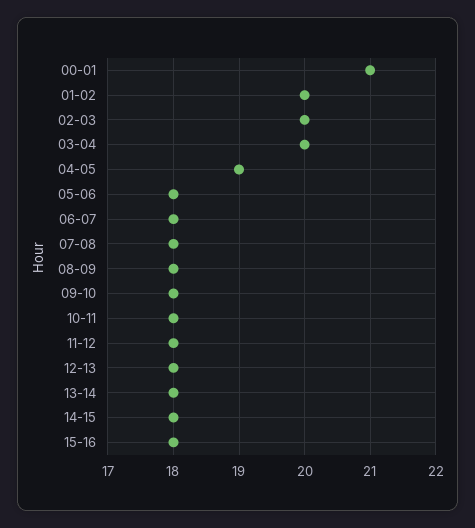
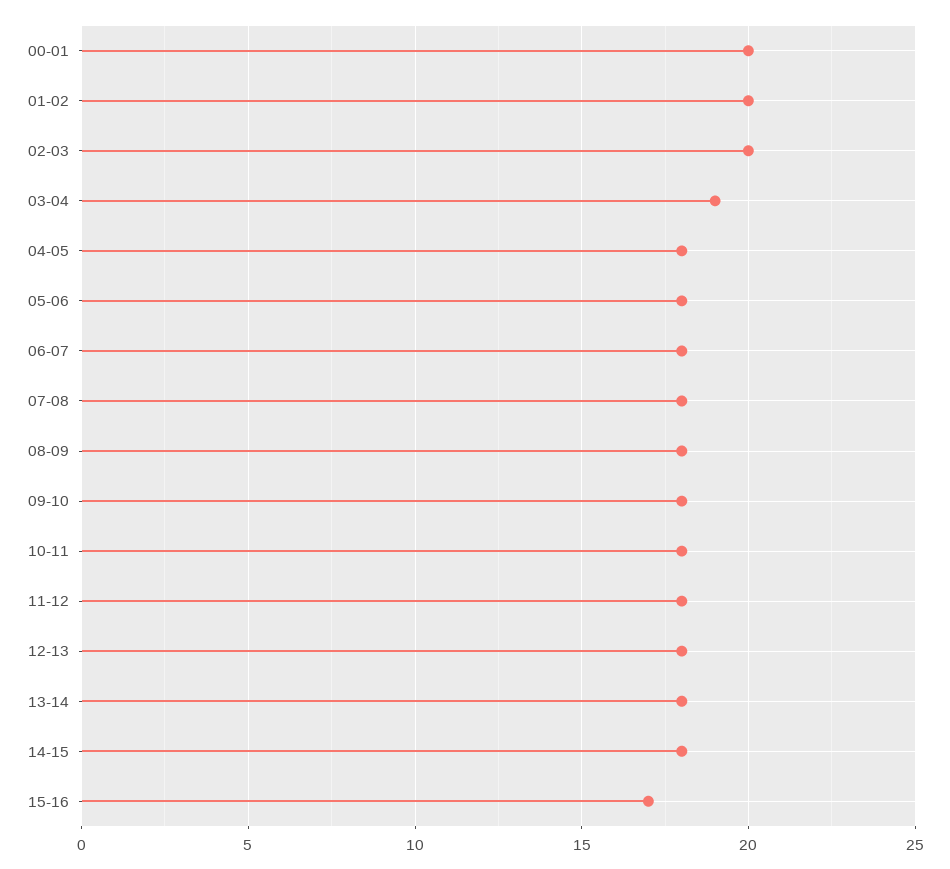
00-01: 21 -> 20
03-04: 20 -> 19
04-05: 19 -> 18
15-16: 18 -> 17

